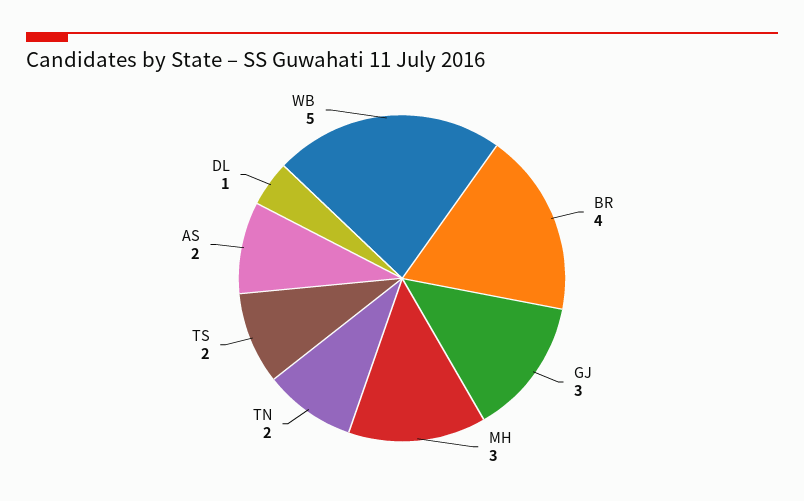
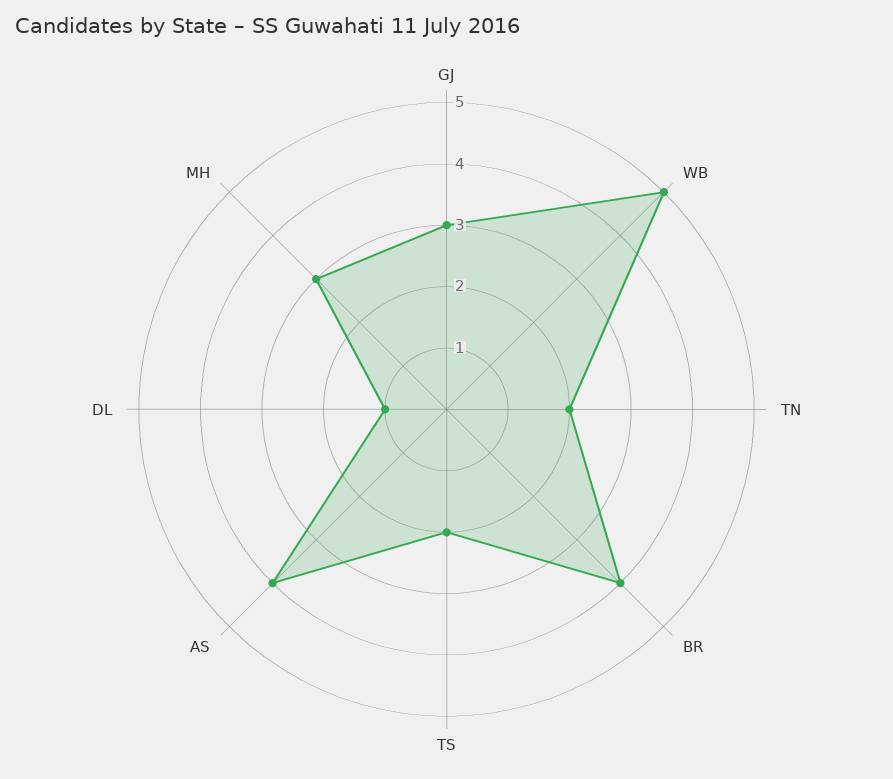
AS: 2 -> 4

